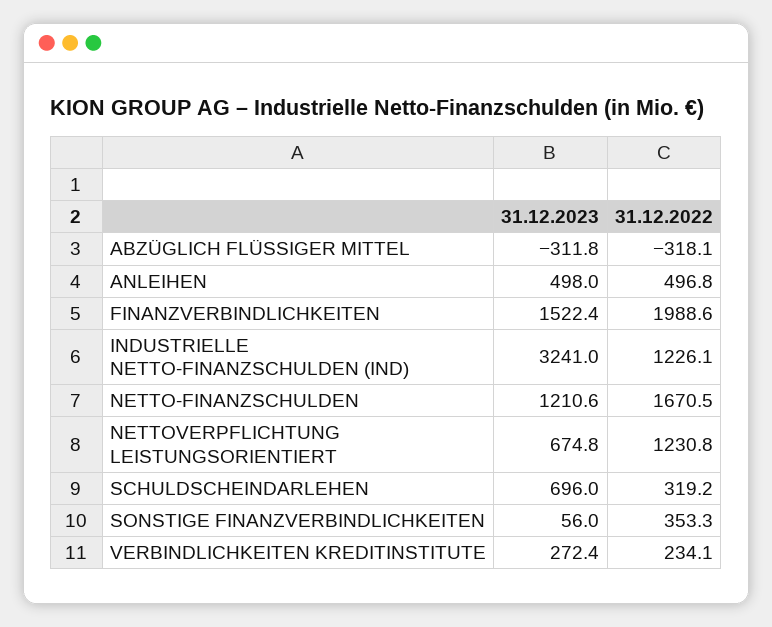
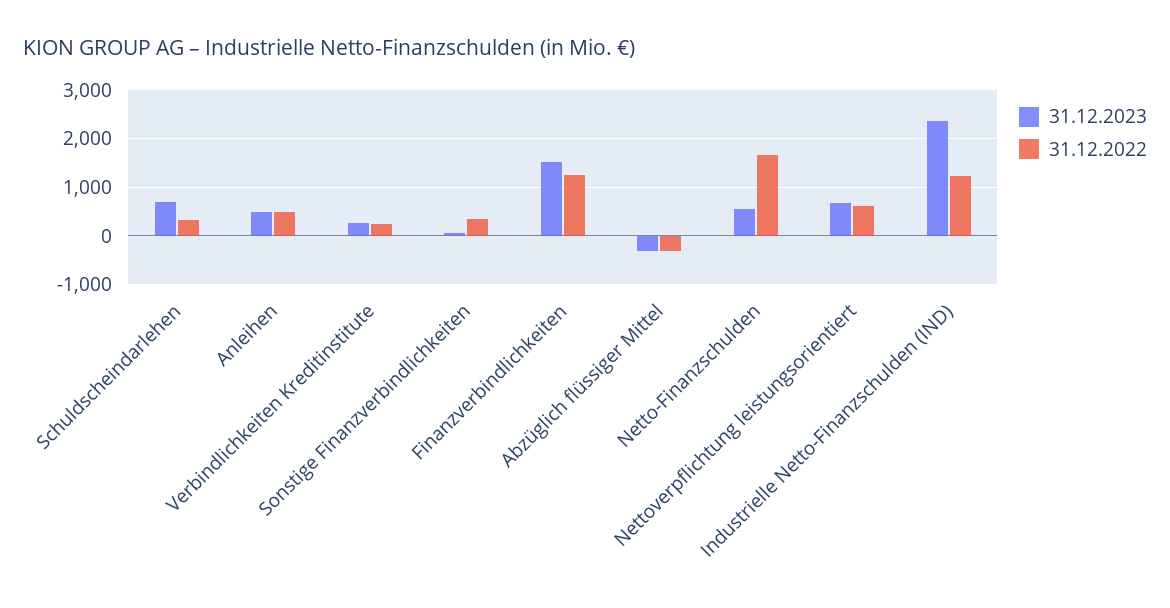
31.12.2022, FINANZVERBINDLICHKEITEN: 1988.6 -> 1200
31.12.2023, INDUSTRIELLE NETTO-FINANZSCHULDEN (IND): 3241 -> 2400
31.12.2023, NETTO-FINANZSCHULDEN: 1210.6 -> 600
31.12.2022, NETTOVERPFLICHTUNG LEISTUNGSORIENTIERT: 1230.8 -> 600

